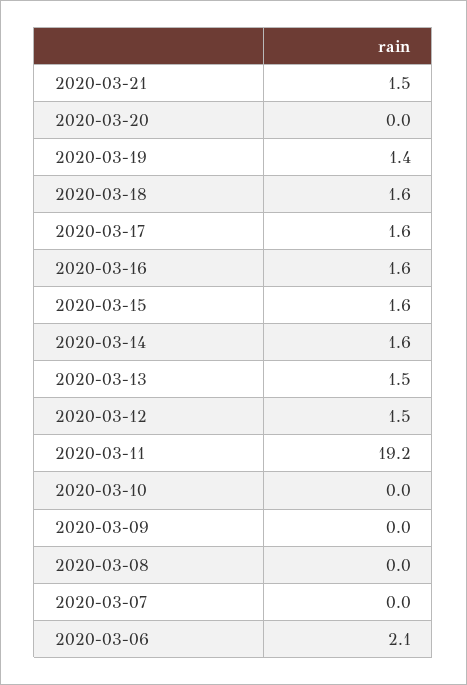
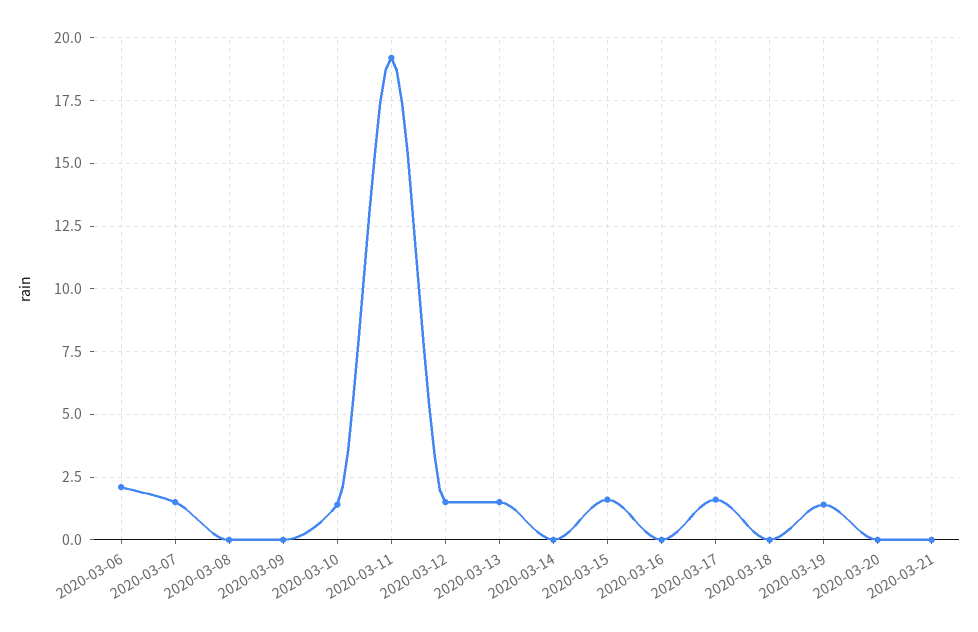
2020-03-21: 1.5 -> 0
2020-03-18: 1.6 -> 0
2020-03-16: 1.6 -> 0
2020-03-14: 1.6 -> 0
2020-03-10: 0 -> 1.5
2020-03-07: 0 -> 1.5

